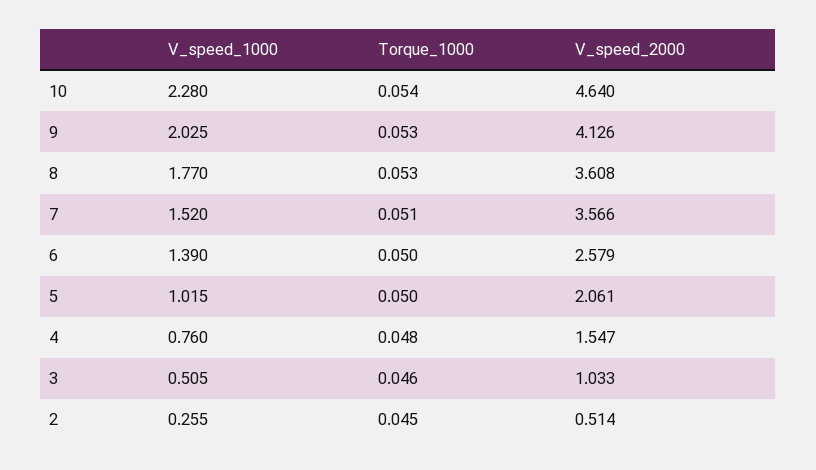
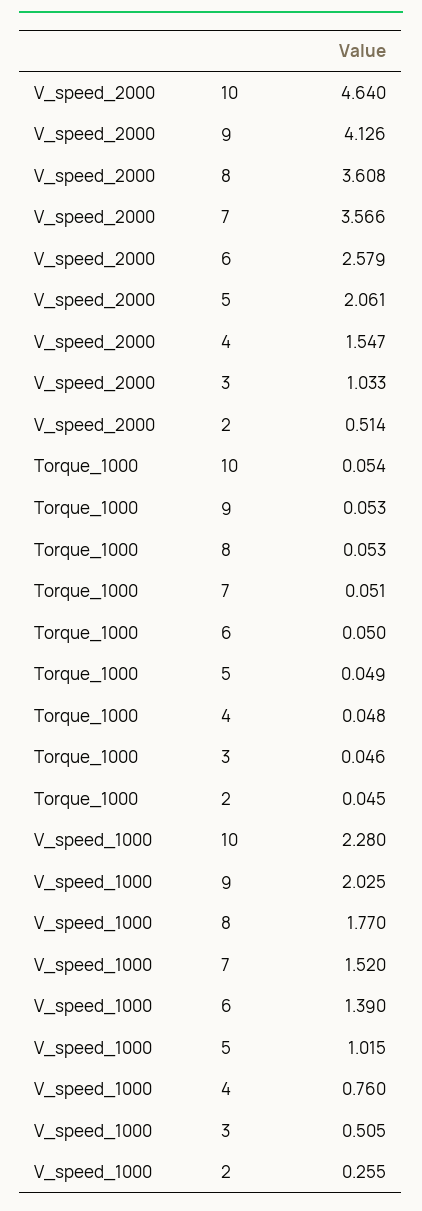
Torque_1000, 5: 0.05 -> 0.049

